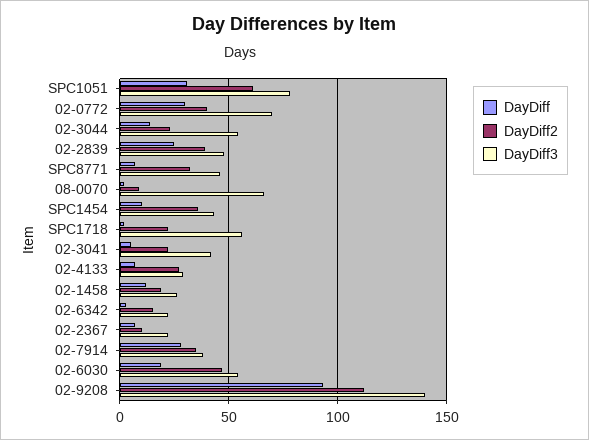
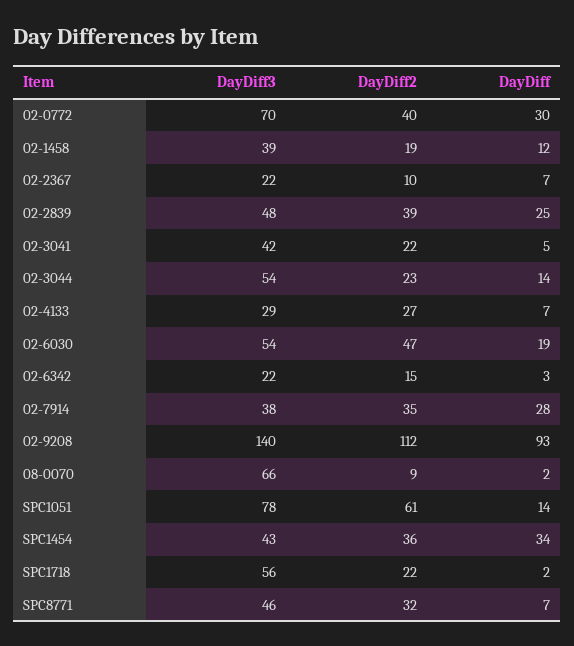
DayDiff, SPC1051: 30 -> 14
DayDiff, SPC1454: 10 -> 34
DayDiff3, 02-1458: 25 -> 39

